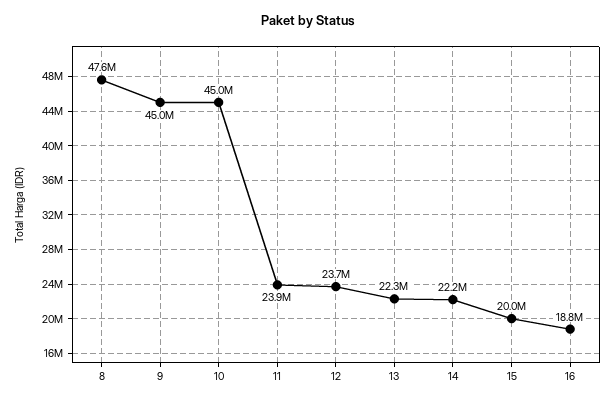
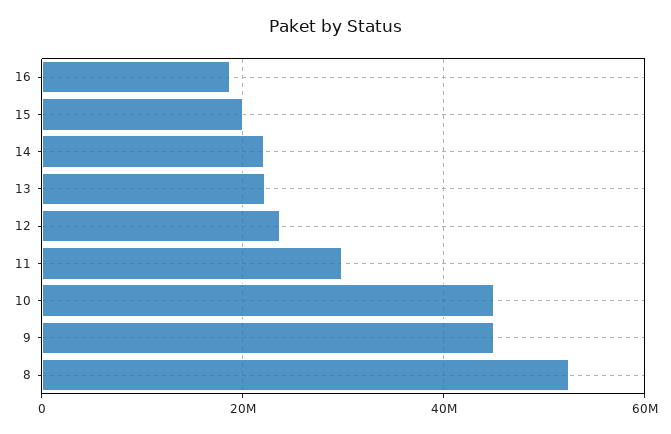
8: 47600000 -> 52000000
11: 23900000 -> 30000000

